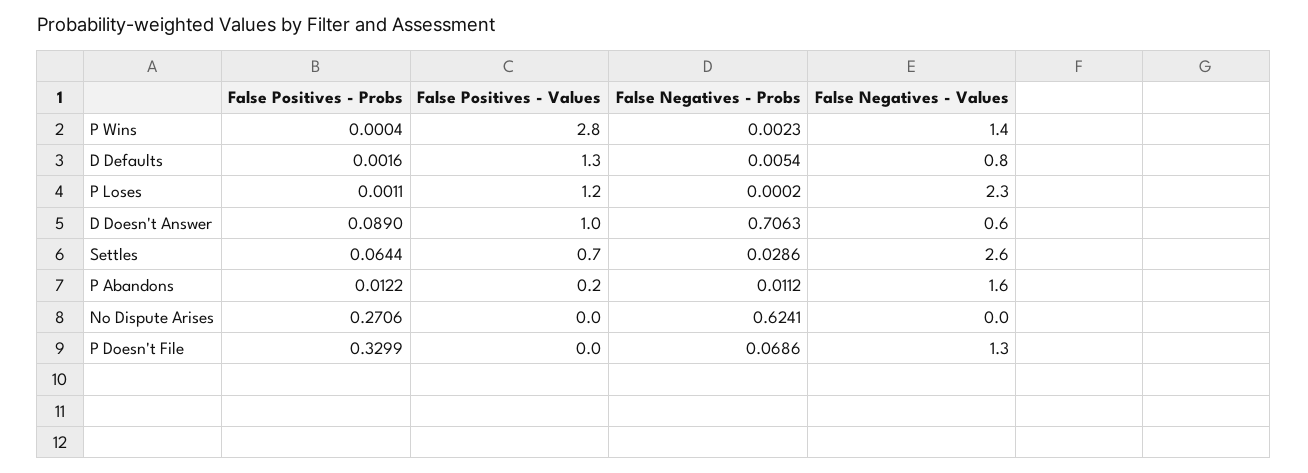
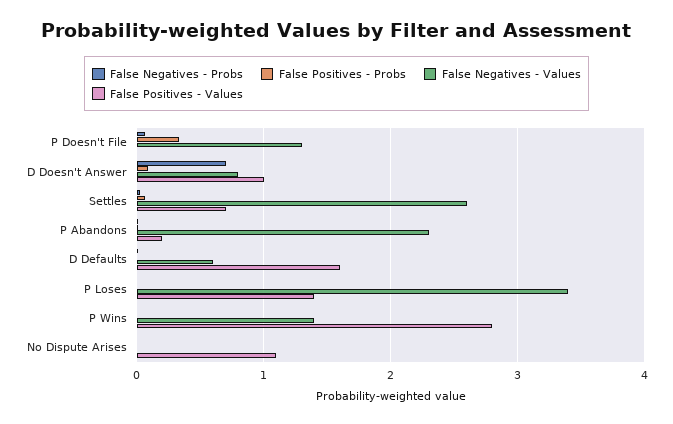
False Positives - Values, D Defaults: 1.3 -> 1.6
False Negatives - Values, D Defaults: 0.8 -> 0.6
False Positives - Values, P Loses: 1.2 -> 1.4
False Negatives - Values, P Loses: 2.3 -> 3.4
False Negatives - Values, D Doesn't Answer: 0.6 -> 0.8
False Negatives - Values, P Abandons: 1.6 -> 2.3
False Positives - Probs, No Dispute Arises: 0.2706 -> 0
False Positives - Values, No Dispute Arises: 0 -> 1.1
False Negatives - Probs, No Dispute Arises: 0.6241 -> 0

